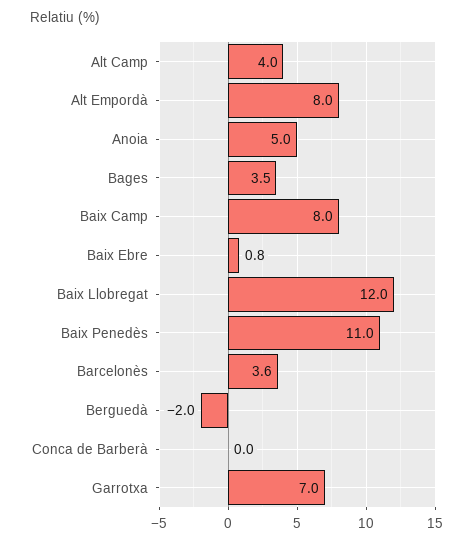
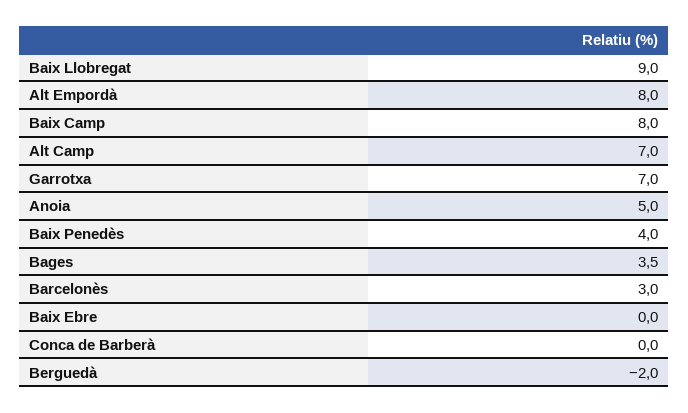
Alt Camp: 4 -> 7
Baix Ebre: 0.8 -> 0
Baix Llobregat: 12 -> 9
Baix Penedès: 11 -> 4
Barcelonès: 3.6 -> 3

